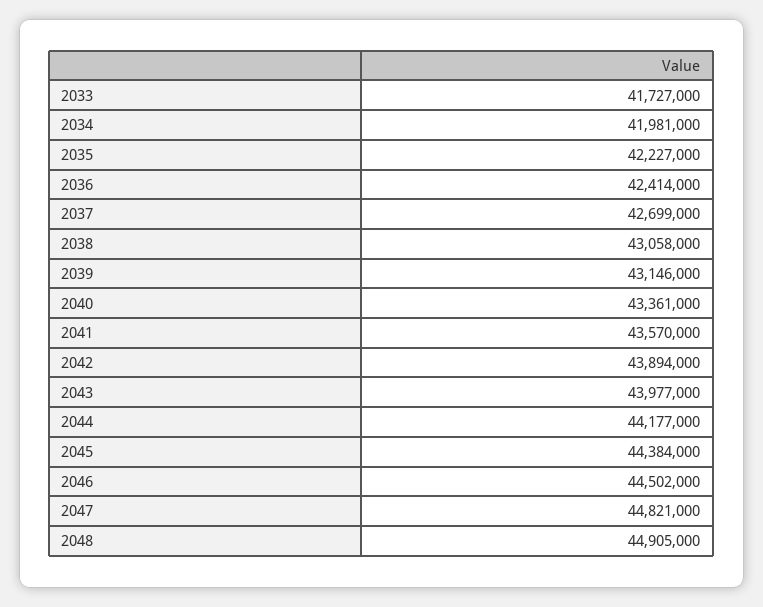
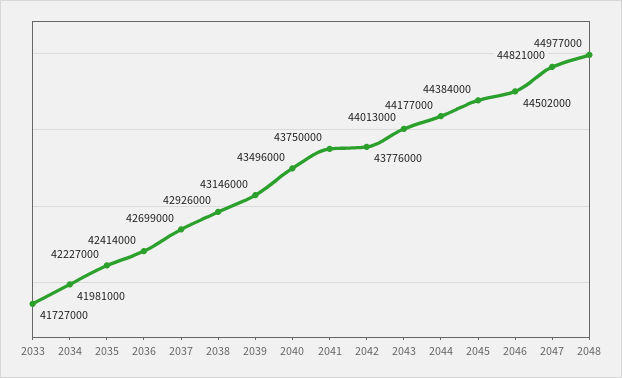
2038: 43058000 -> 42926000
2040: 43361000 -> 43496000
2041: 43570000 -> 43750000
2042: 43894000 -> 43776000
2043: 43977000 -> 44013000
2048: 44905000 -> 44977000

